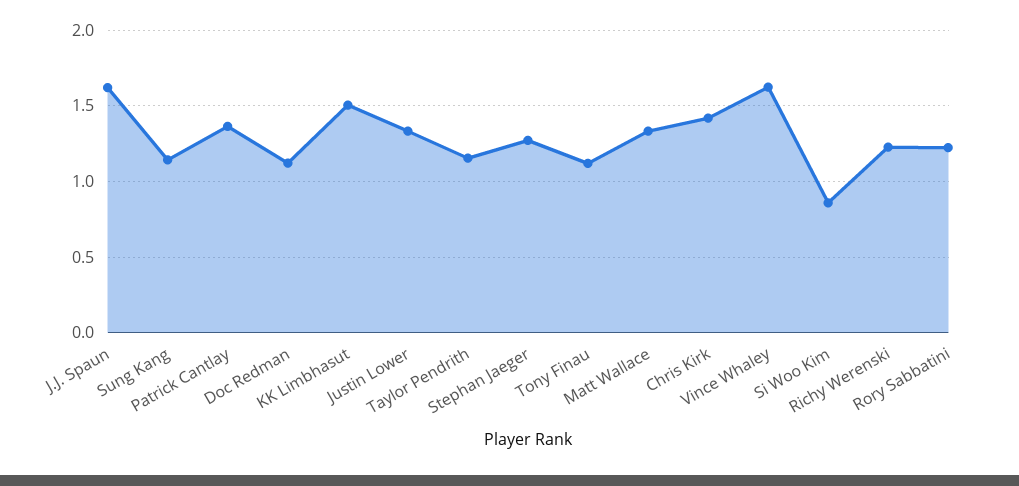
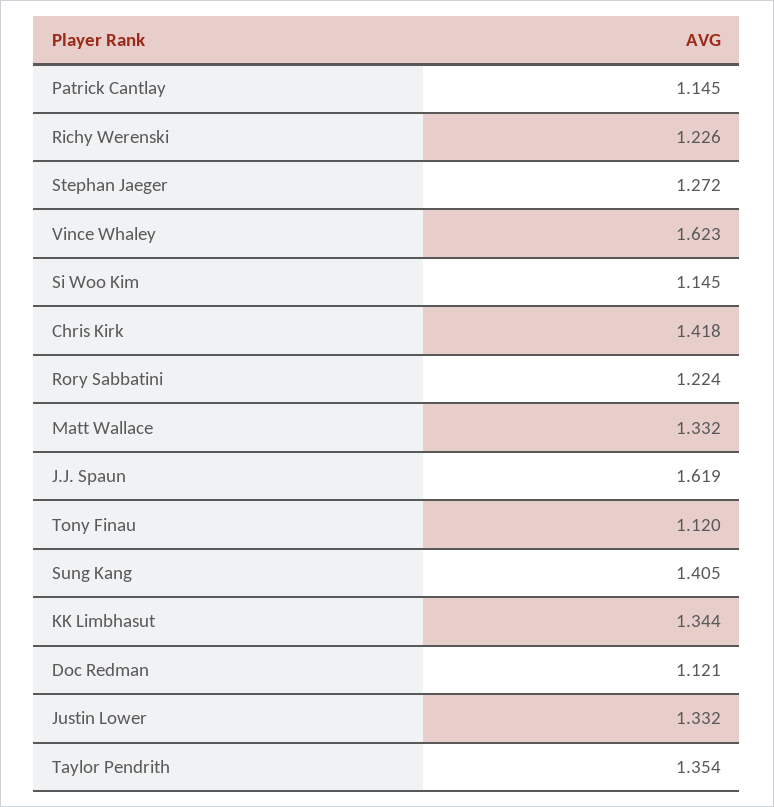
Sung Kang: 1.15 -> 1.405
Patrick Cantlay: 1.35 -> 1.145
KK Limbhasut: 1.5 -> 1.344
Taylor Pendrith: 1.15 -> 1.354
Si Woo Kim: 0.85 -> 1.145

